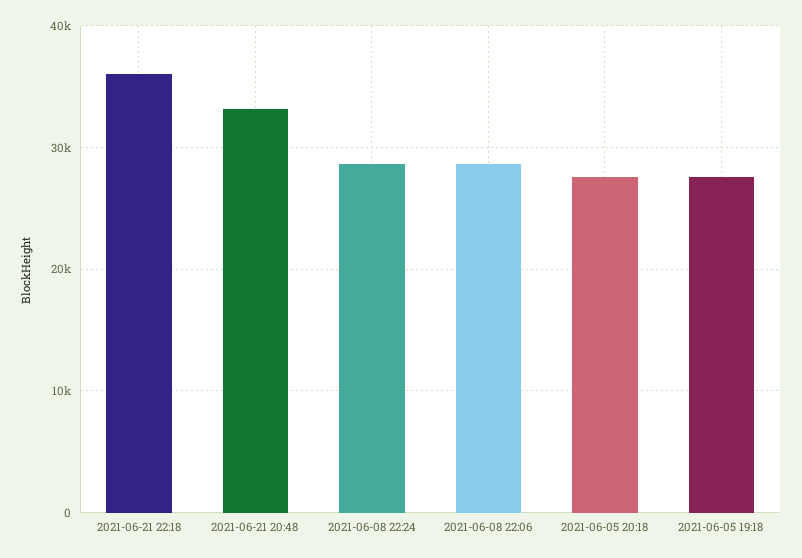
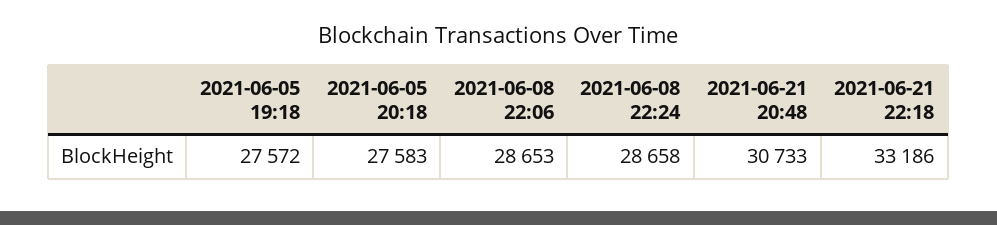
2021-06-21 22:18: 36000 -> 33186
2021-06-21 20:48: 33000 -> 30733

